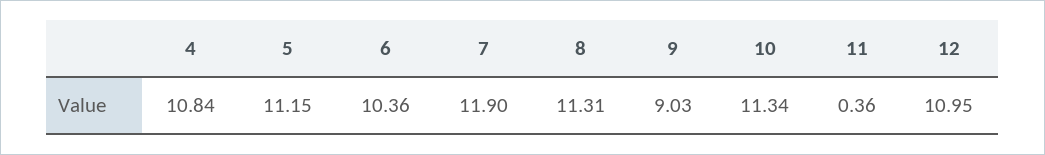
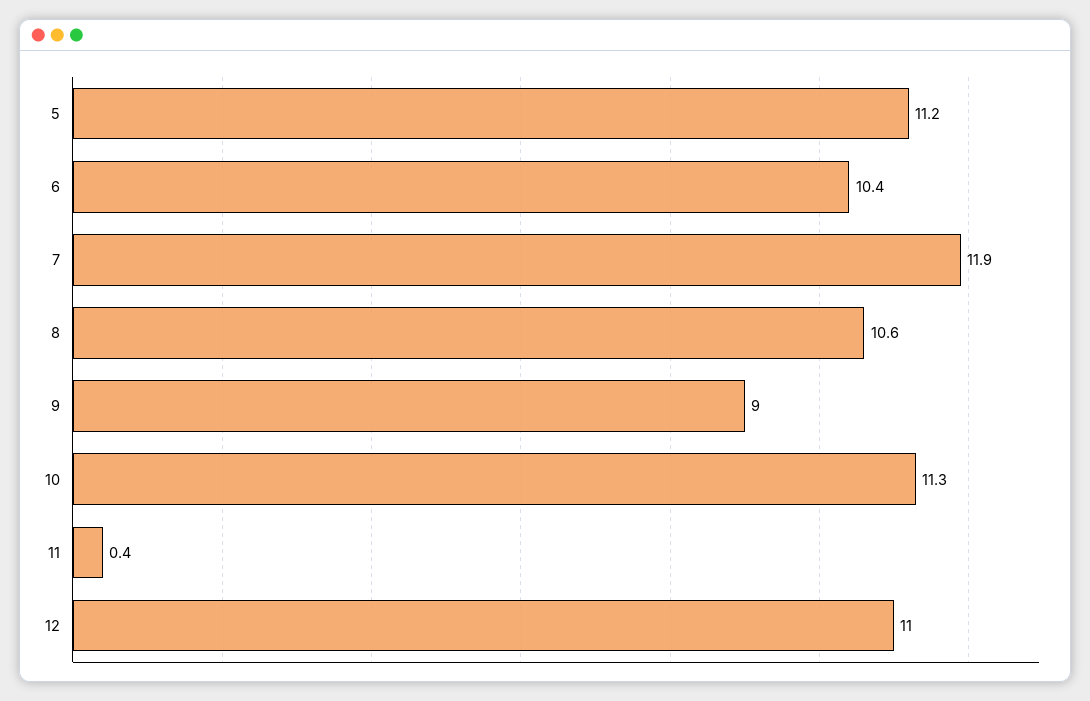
4: 10.84 -> none
8: 11.31 -> 10.6

